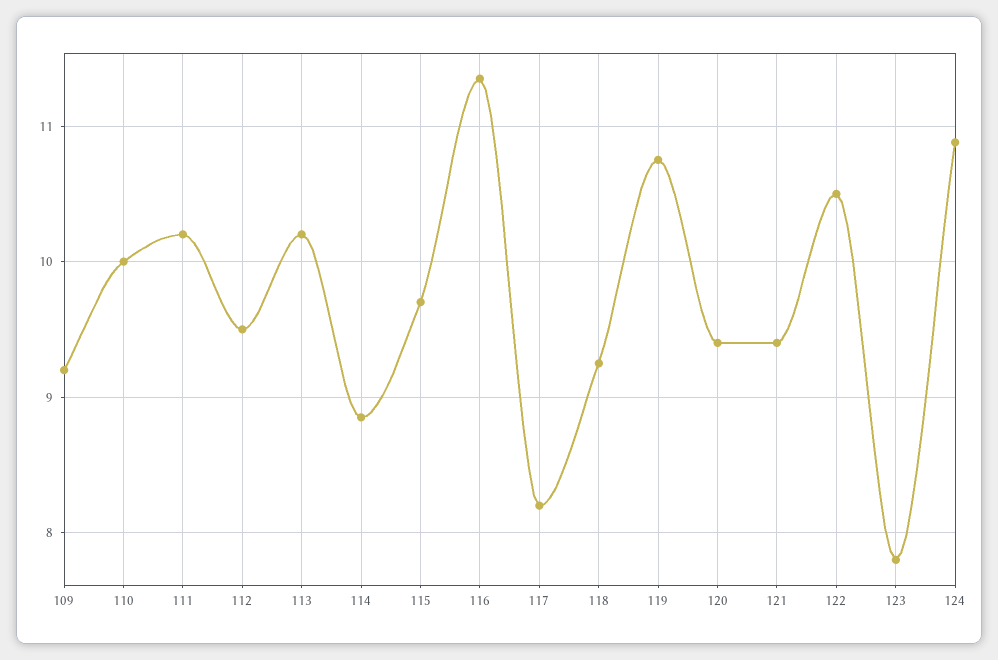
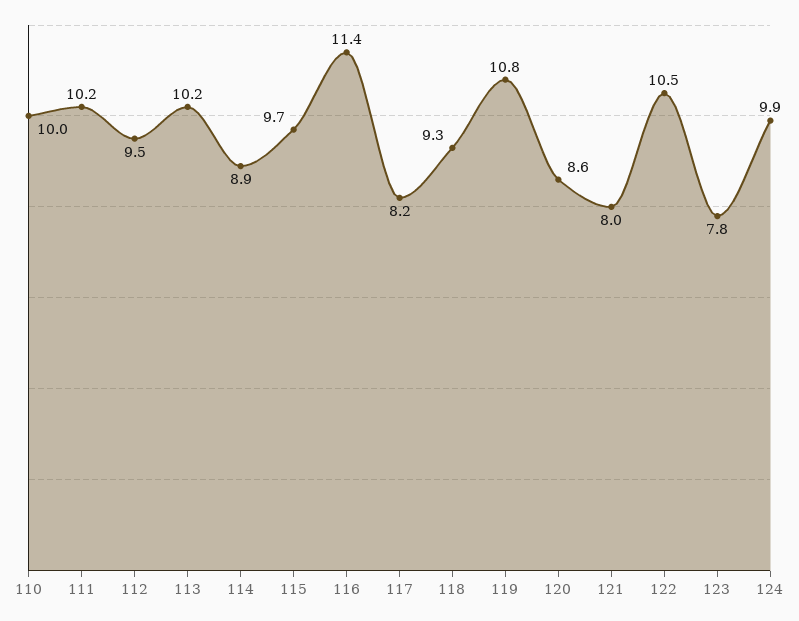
109: 9.2 -> none
120: 9.4 -> 8.6
121: 9.4 -> 8
124: 10.9 -> 9.9

